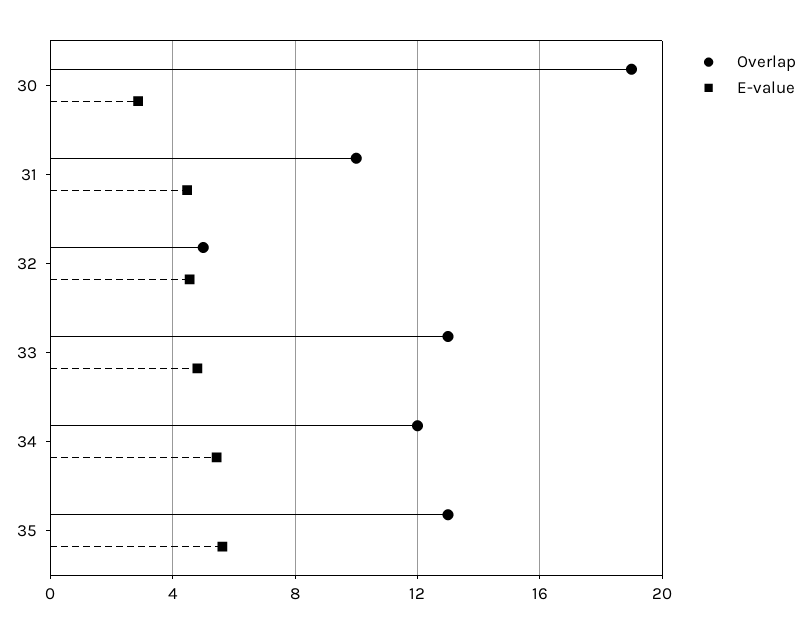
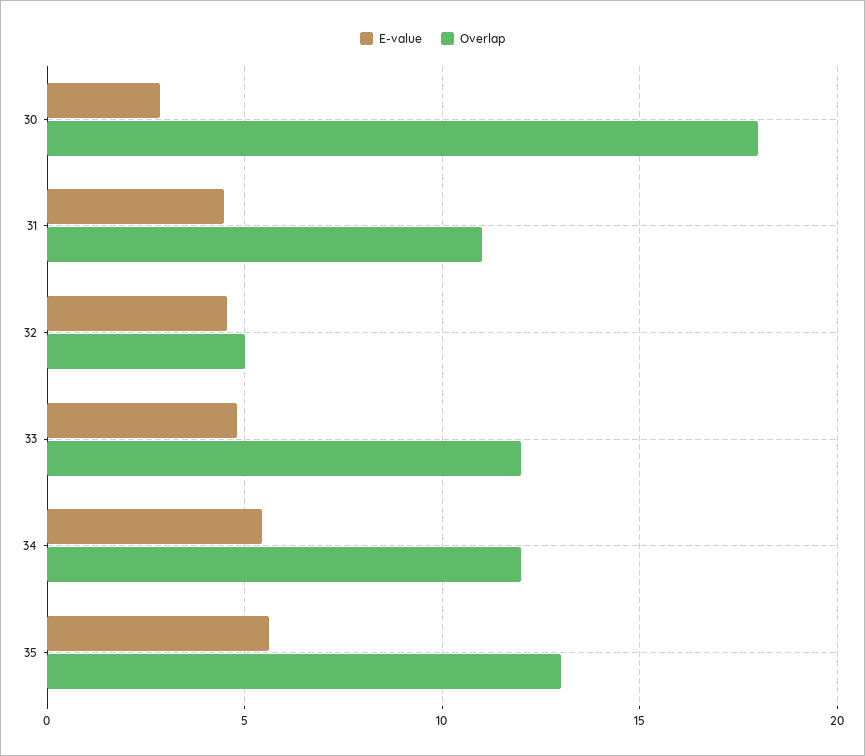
Overlap, 30: 19 -> 18
Overlap, 31: 10 -> 11
Overlap, 33: 13 -> 12

